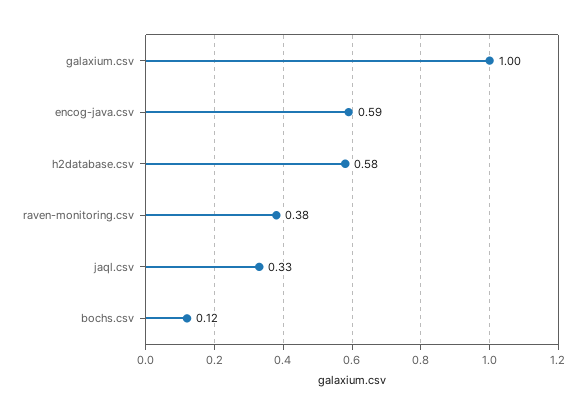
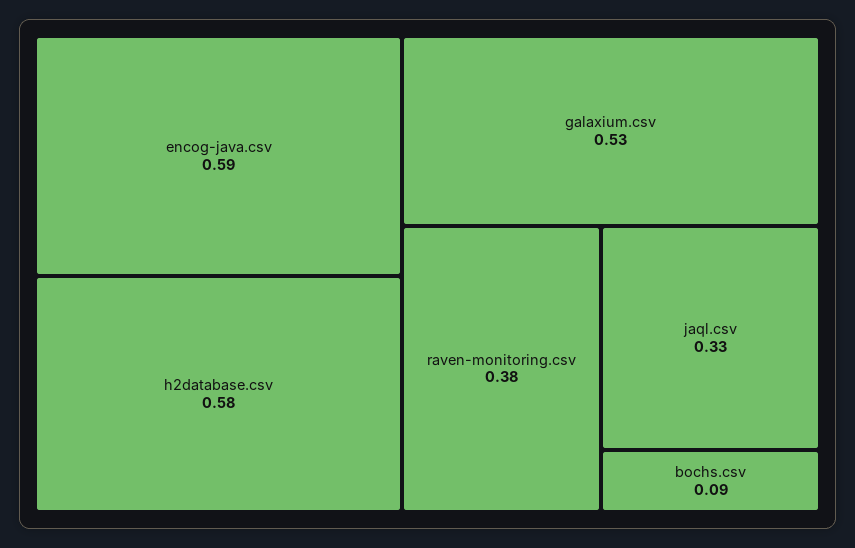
galaxium.csv: 1 -> 0.53
bochs.csv: 0.12 -> 0.09

